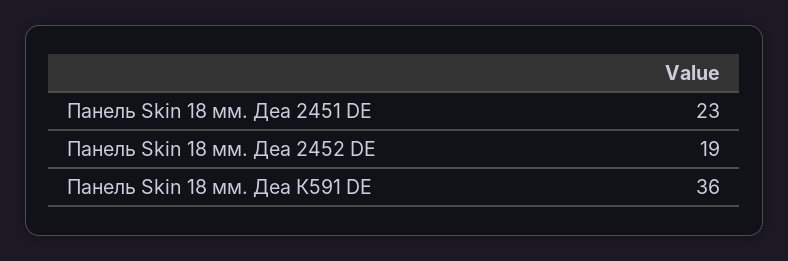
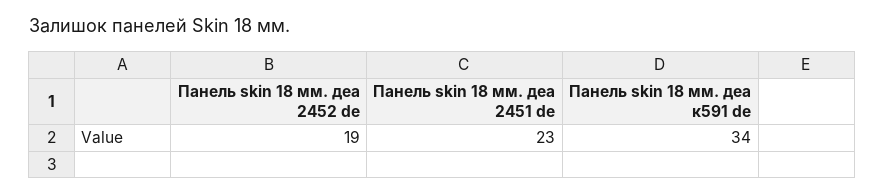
Панель Skin 18 мм. Деа К591 DE: 36 -> 34

